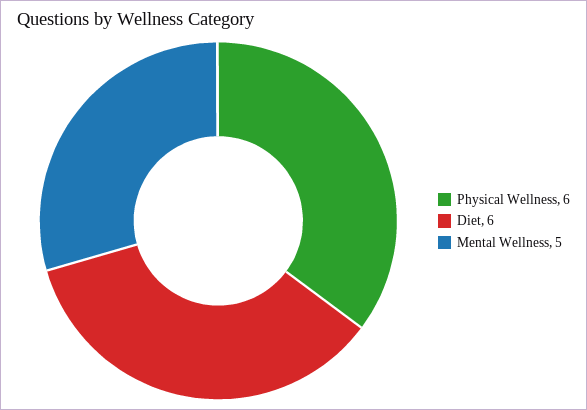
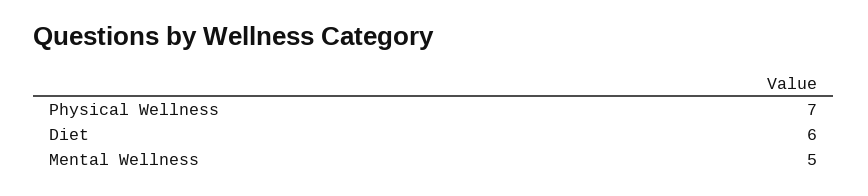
Physical Wellness: 6 -> 7

